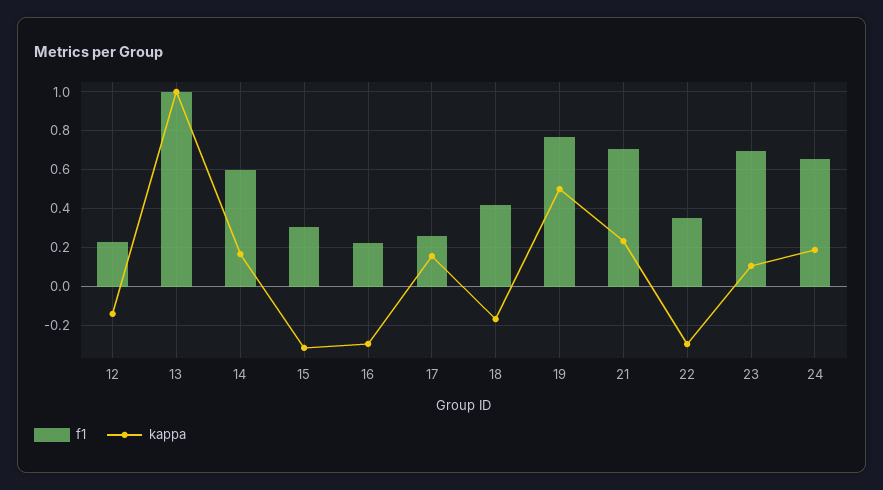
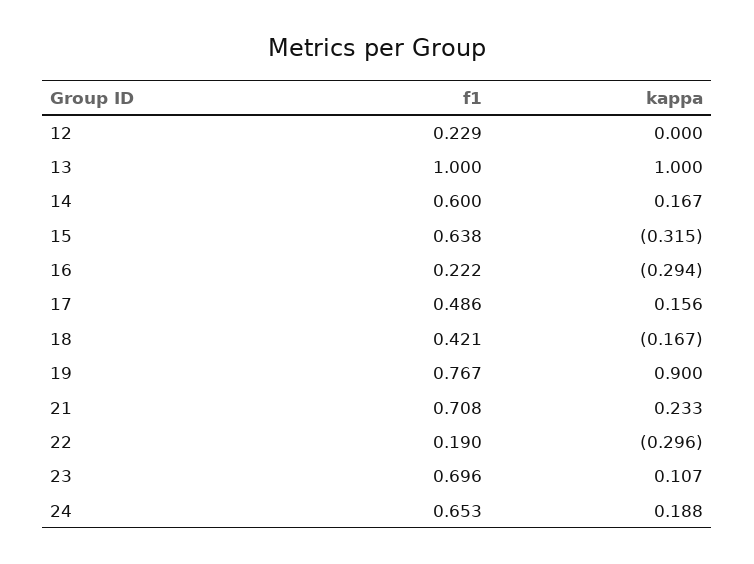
kappa, 12: -0.15 -> 0
f1, 15: 0.3 -> 0.638
f1, 17: 0.25 -> 0.486
kappa, 19: 0.5 -> 0.9
f1, 22: 0.35 -> 0.19

